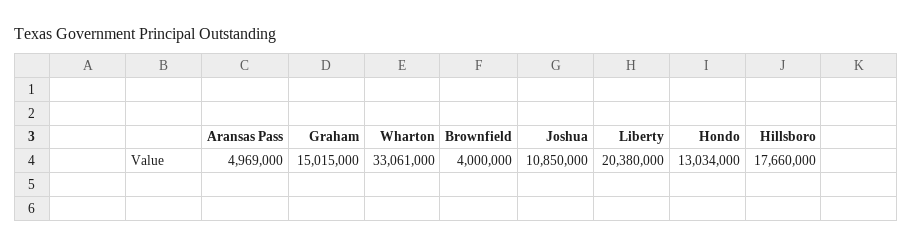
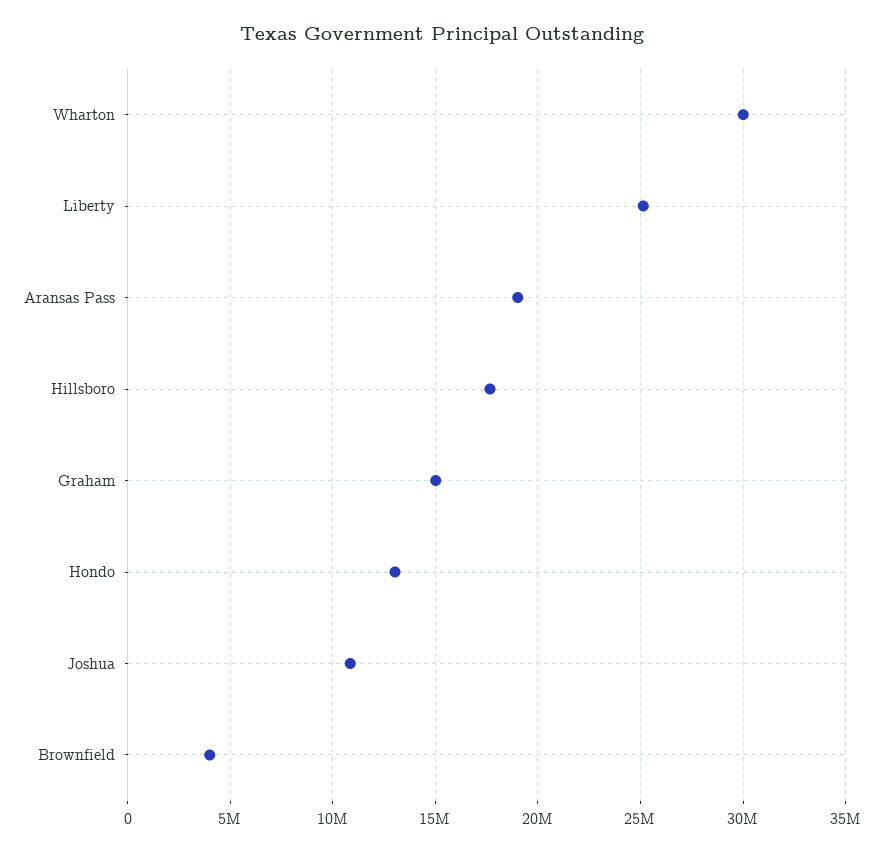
Aransas Pass: 4969000 -> 19000000
Wharton: 33061000 -> 30000000
Liberty: 20380000 -> 25000000

